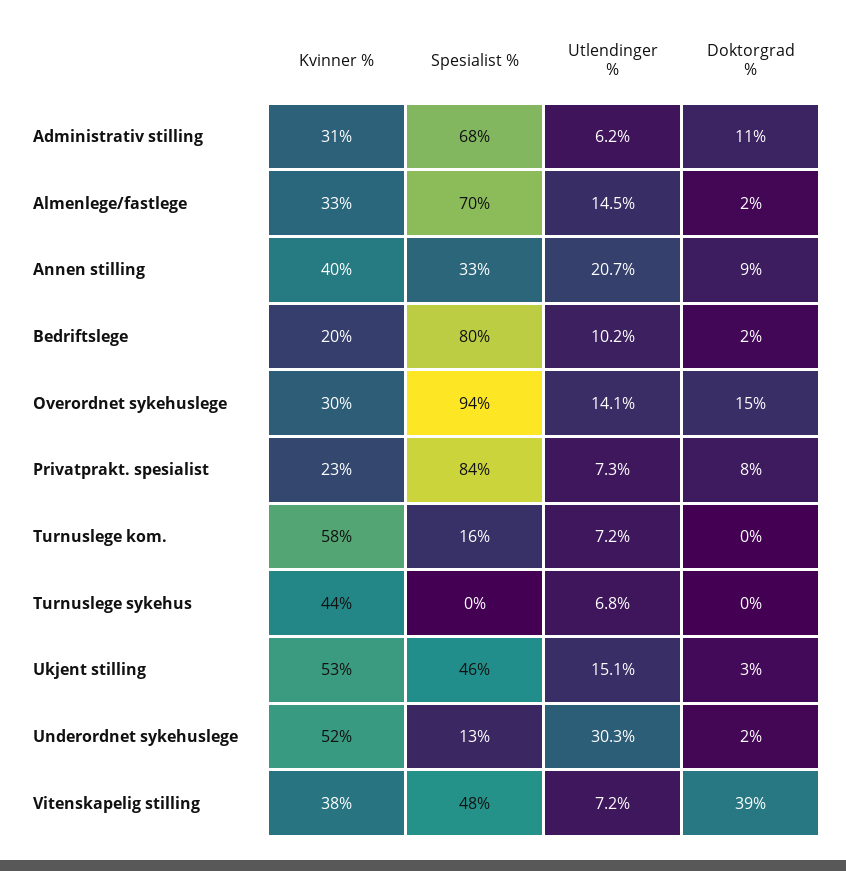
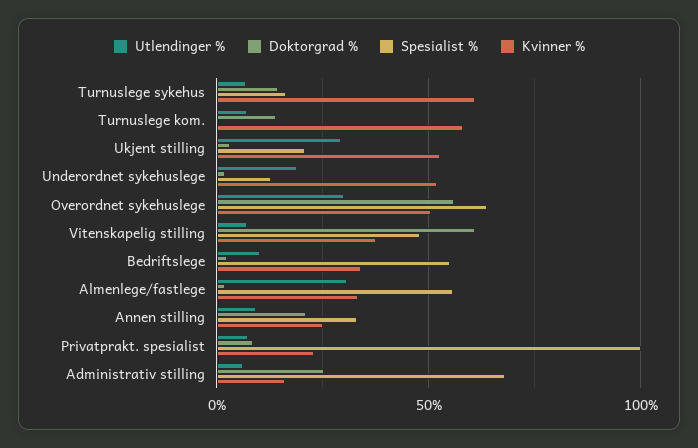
Kvinner %, Administrativ stilling: 31 -> 15
Doktorgrad %, Administrativ stilling: 11 -> 25
Spesialist %, Almenlege/fastlege: 70 -> 55
Utlendinger %, Almenlege/fastlege: 14.5 -> 30
Kvinner %, Annen stilling: 40 -> 25
Utlendinger %, Annen stilling: 20.7 -> 10
Doktorgrad %, Annen stilling: 9 -> 20
Kvinner %, Bedriftslege: 20 -> 35
Spesialist %, Bedriftslege: 80 -> 55
Kvinner %, Overordnet sykehuslege: 30 -> 50
Spesialist %, Overordnet sykehuslege: 94 -> 65
Utlendinger %, Overordnet sykehuslege: 14.1 -> 30
Doktorgrad %, Overordnet sykehuslege: 15 -> 55
Spesialist %, Privatprakt. spesialist: 84 -> 100
Spesialist %, Turnuslege kom.: 16 -> 0
Doktorgrad %, Turnuslege kom.: 0 -> 15
Kvinner %, Turnuslege sykehus: 44 -> 60
Spesialist %, Turnuslege sykehus: 0 -> 15
Doktorgrad %, Turnuslege sykehus: 0 -> 15
Spesialist %, Ukjent stilling: 46 -> 20
Utlendinger %, Ukjent stilling: 15.1 -> 30
Utlendinger %, Underordnet sykehuslege: 30.3 -> 20
Doktorgrad %, Vitenskapelig stilling: 39 -> 60

